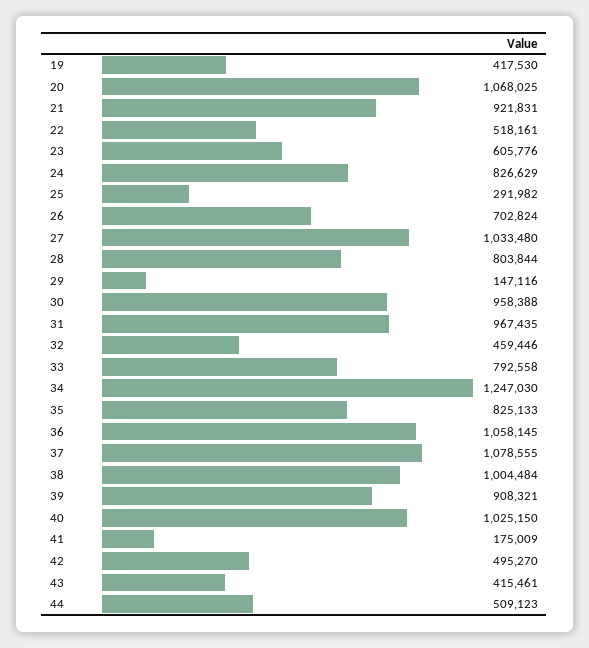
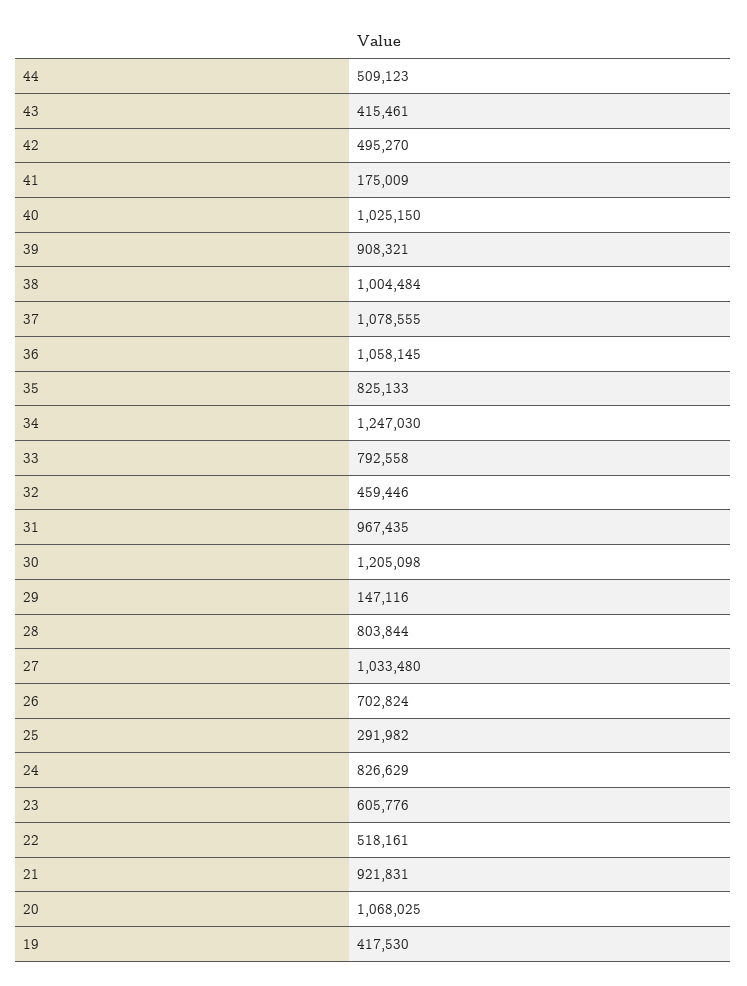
30: 958388 -> 1205098

